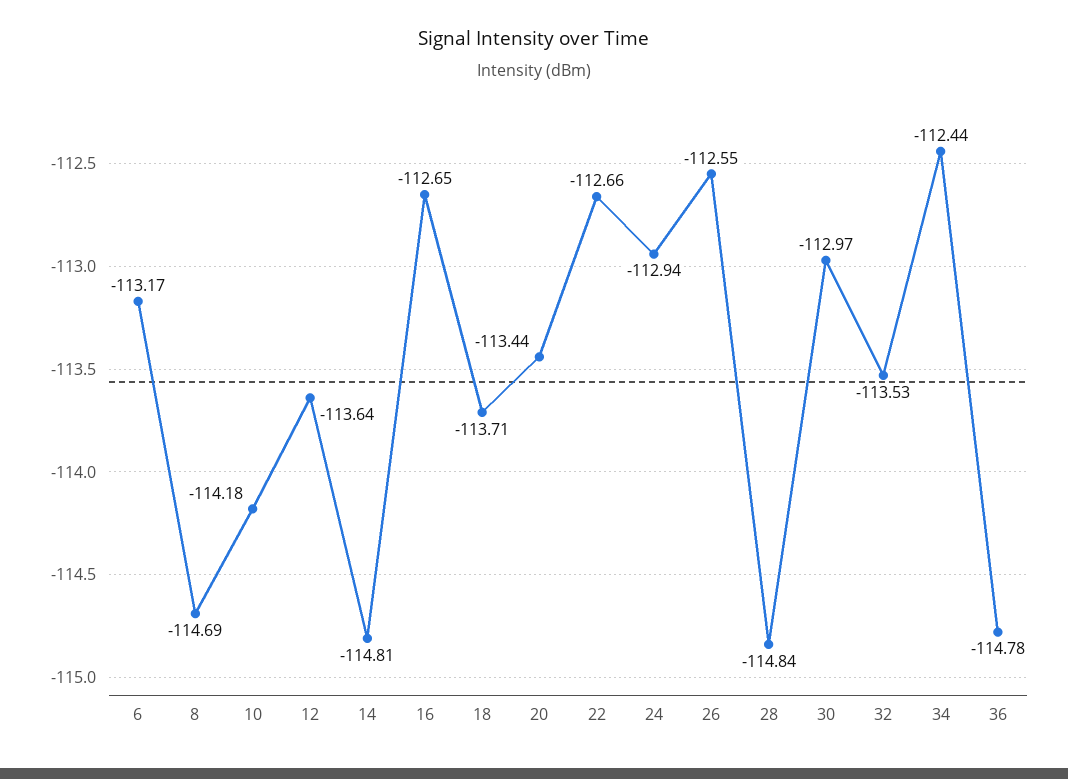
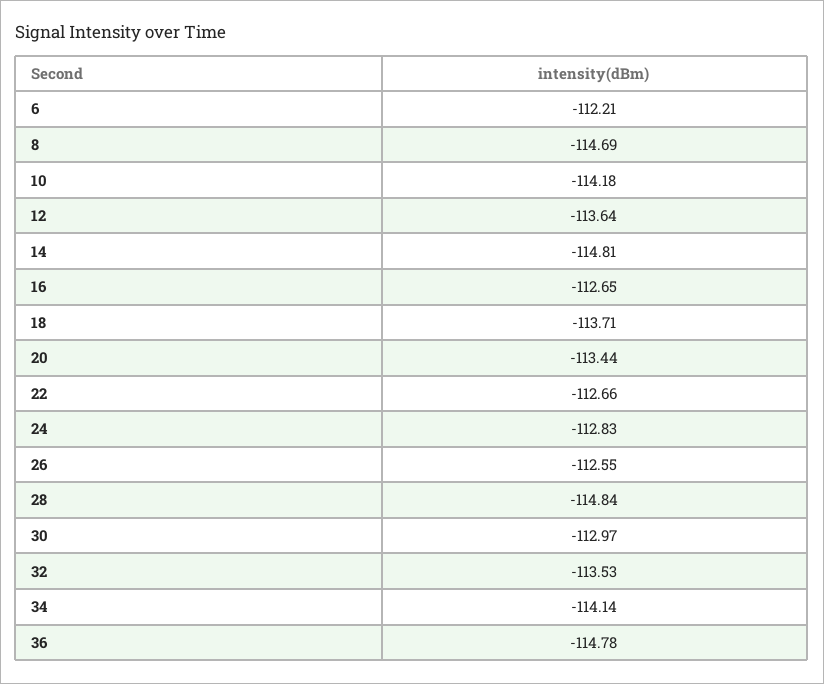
6: -113.17 -> -112.21
24: -112.94 -> -112.83
34: -112.44 -> -114.14

